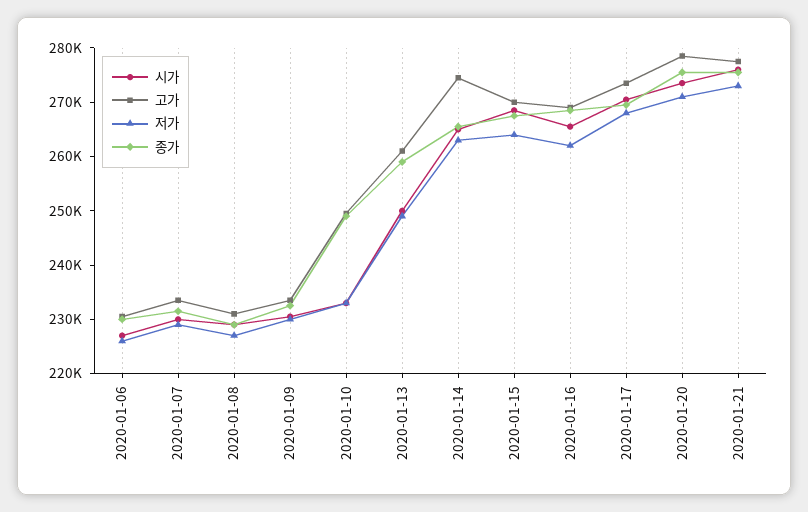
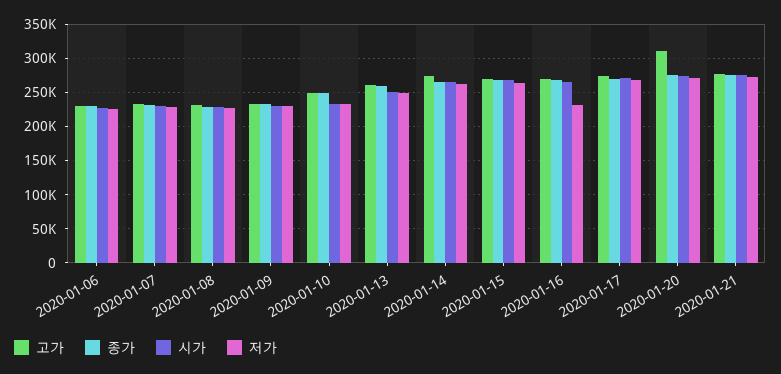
저가, 2020-01-16: 262000 -> 230000
고가, 2020-01-20: 278000 -> 310000

